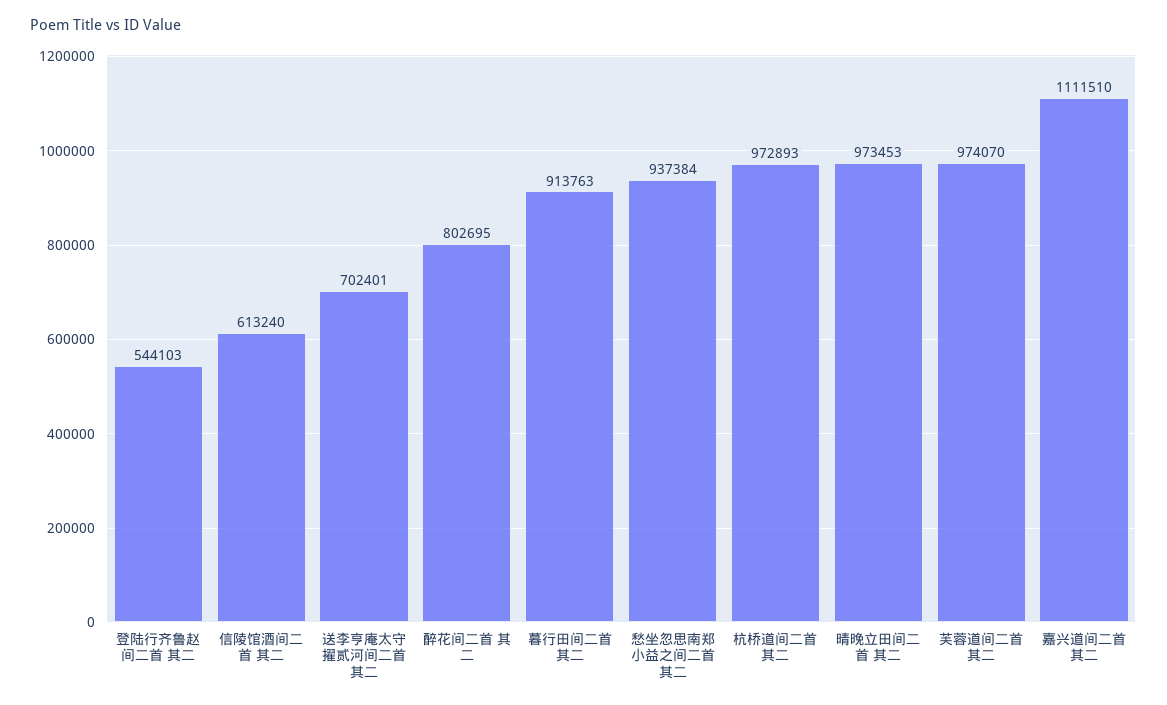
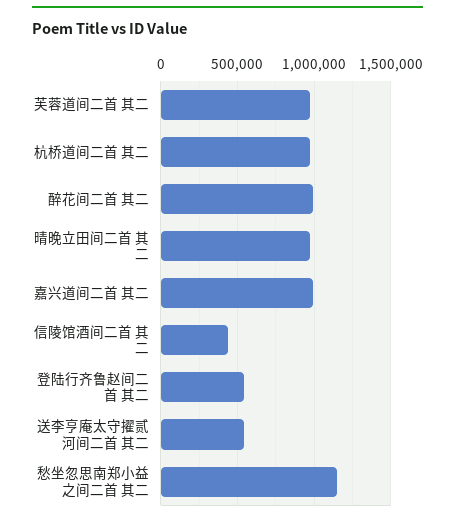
信陵馆酒间二首 其二: 613240 -> 450000
送李亨庵太守擢贰河间二首 其二: 702401 -> 550000
醉花间二首 其二: 802695 -> 1000000
暮行田间二首 其二: 913763 -> none
愁坐忽思南郑小益之间二首 其二: 937384 -> 1150000
嘉兴道间二首 其二: 1111510 -> 1000000

